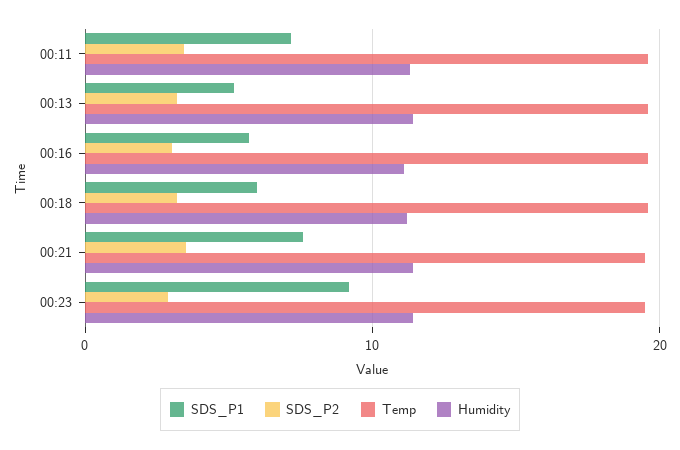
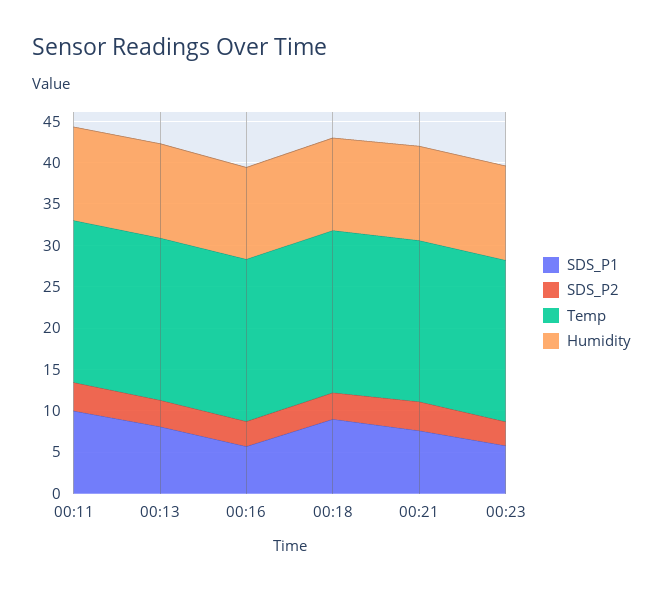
SDS_P1, 00:11: 7 -> 10
SDS_P1, 00:13: 5 -> 8
SDS_P1, 00:18: 6 -> 9
SDS_P1, 00:23: 9 -> 6

